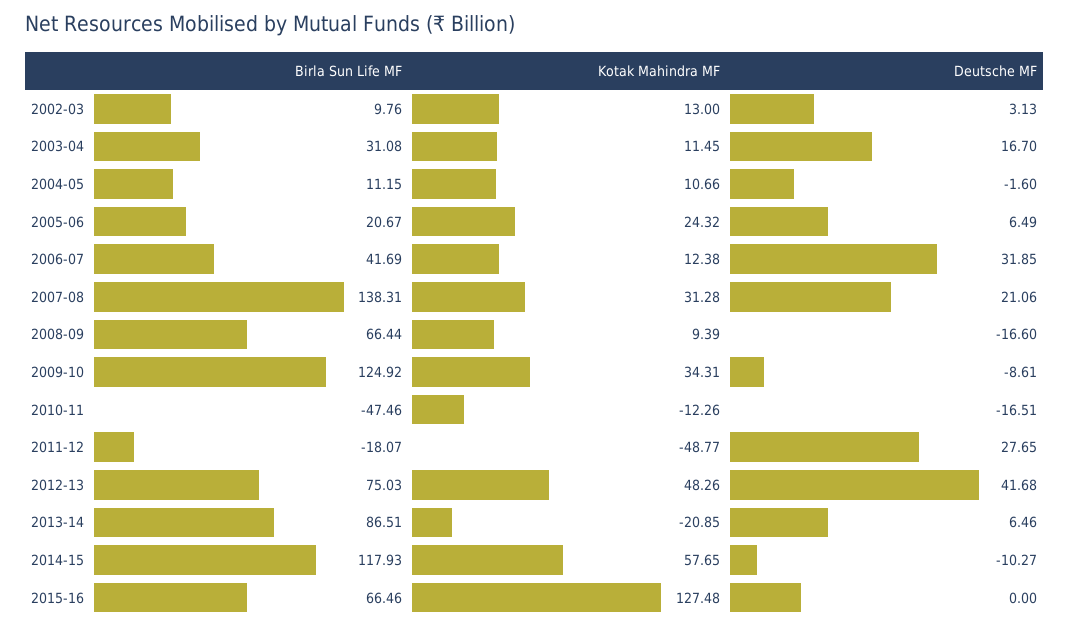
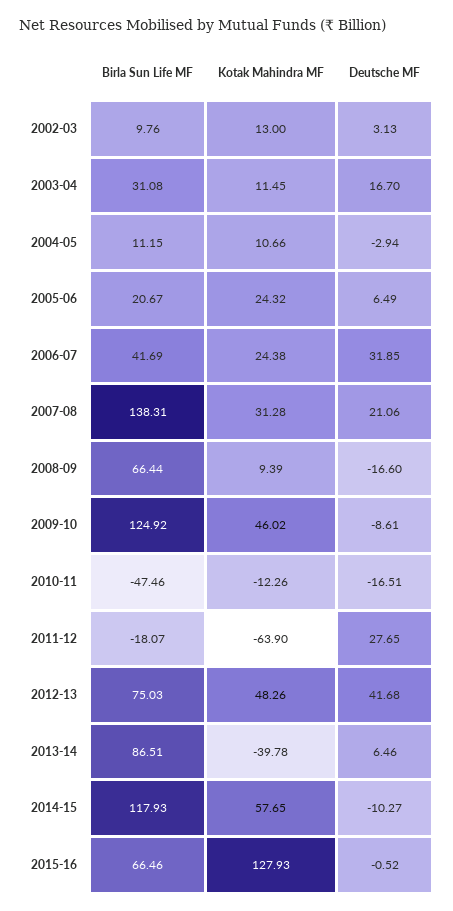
Deutsche MF, 2004-05: -1.6 -> -2.94
Kotak Mahindra MF, 2006-07: 12.38 -> 24.38
Kotak Mahindra MF, 2009-10: 34.31 -> 46.02
Kotak Mahindra MF, 2011-12: -48.77 -> -63.9
Kotak Mahindra MF, 2013-14: -20.85 -> -39.78
Kotak Mahindra MF, 2015-16: 127.48 -> 127.93
Deutsche MF, 2015-16: 0 -> -0.52

